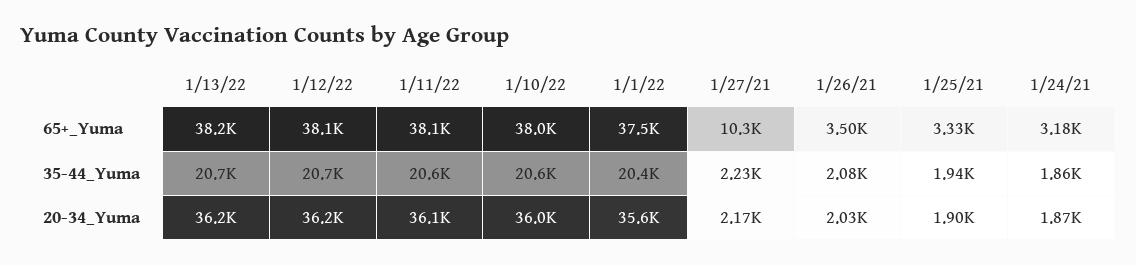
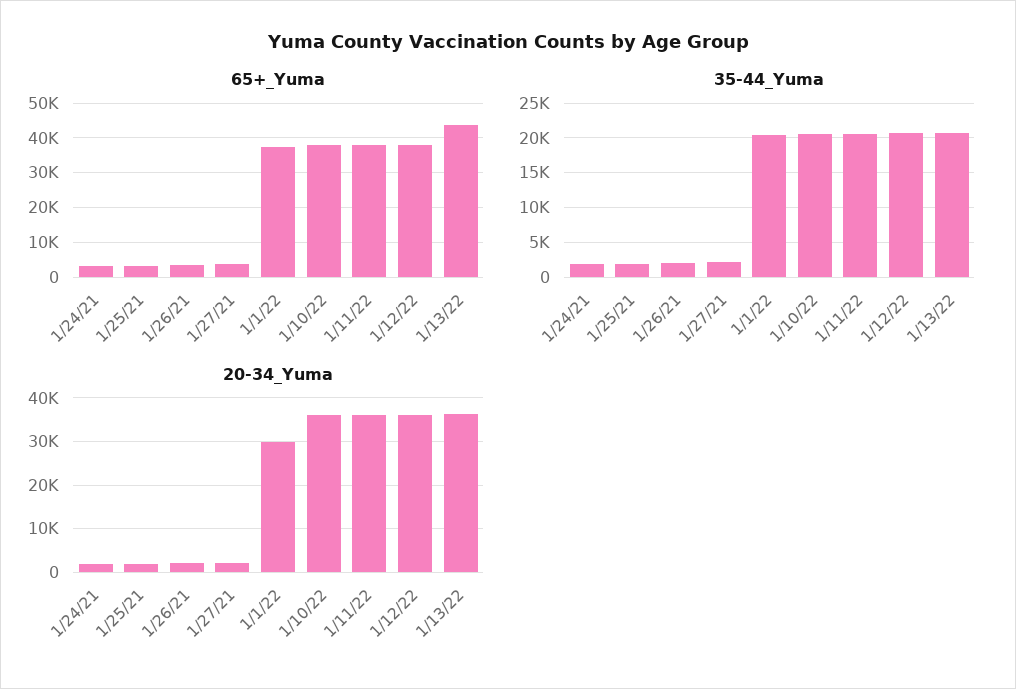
65+_Yuma, 1/13/22: 38200 -> 44000
65+_Yuma, 1/27/21: 10300 -> 4000
20-34_Yuma, 1/1/22: 35600 -> 30000

